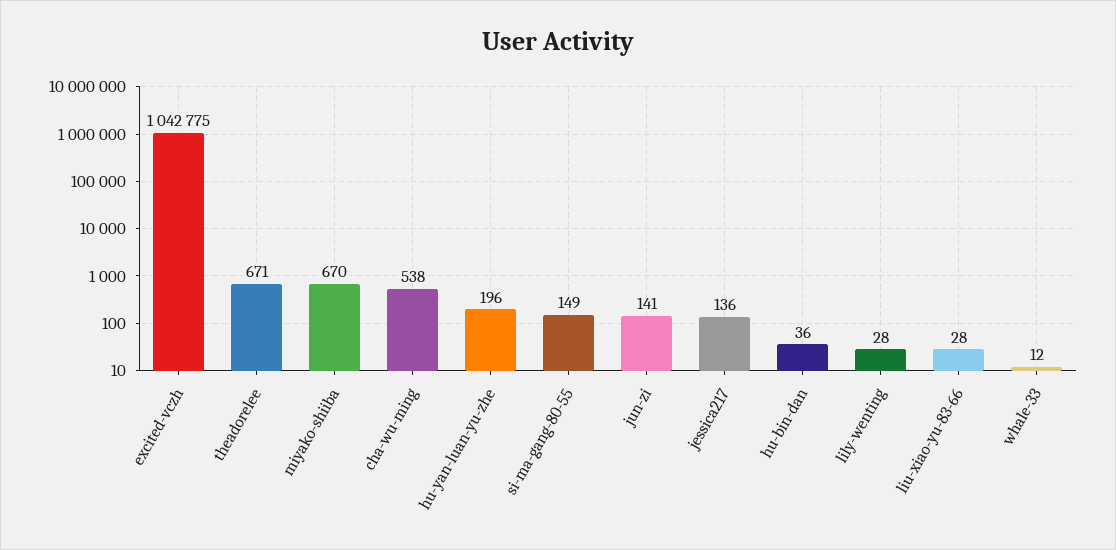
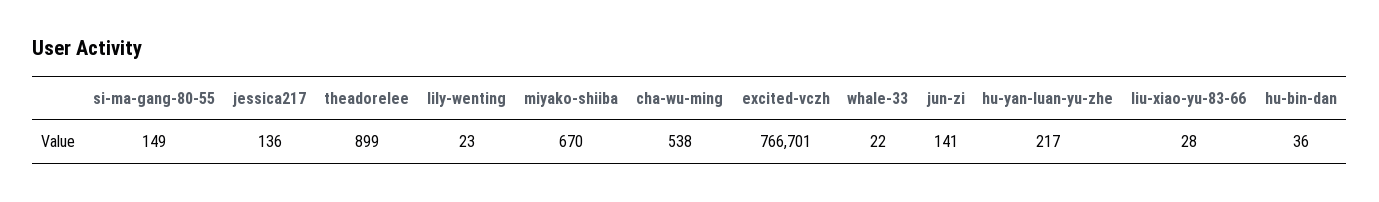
excited-vczh: 1042775 -> 766701
theadorelee: 671 -> 899
hu-yan-luan-yu-zhe: 196 -> 217
lily-wenting: 28 -> 23
whale-33: 12 -> 22

